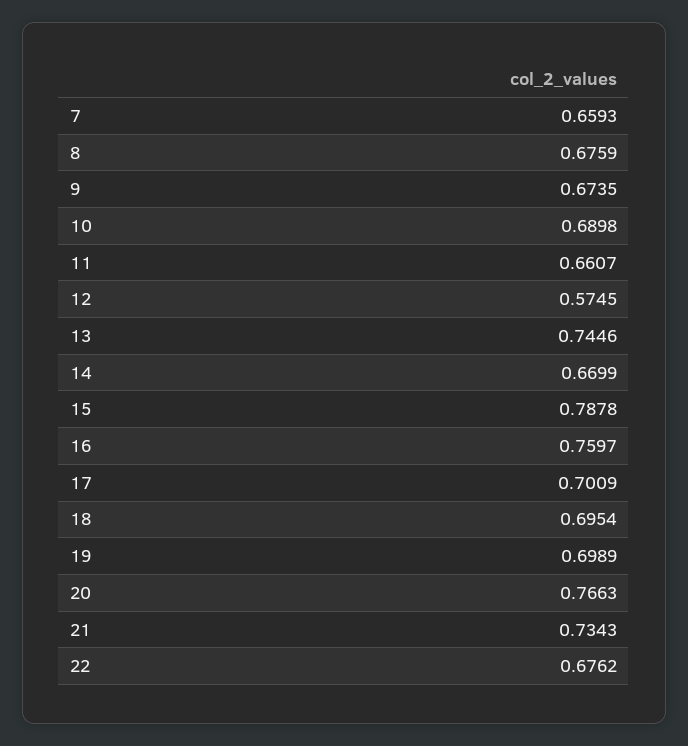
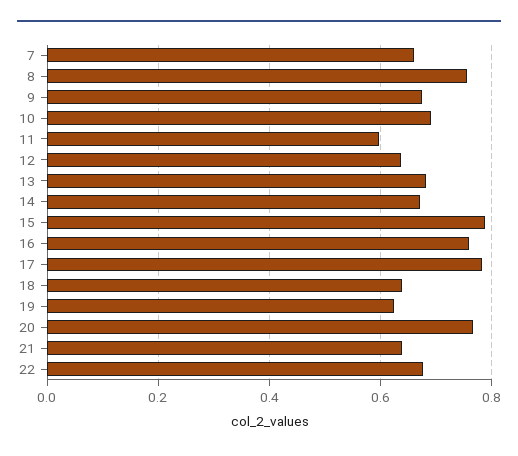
8: 0.6759 -> 0.76
11: 0.6607 -> 0.6
12: 0.5745 -> 0.64
13: 0.7446 -> 0.68
17: 0.7009 -> 0.78
18: 0.6954 -> 0.64
19: 0.6989 -> 0.62
21: 0.7343 -> 0.64

